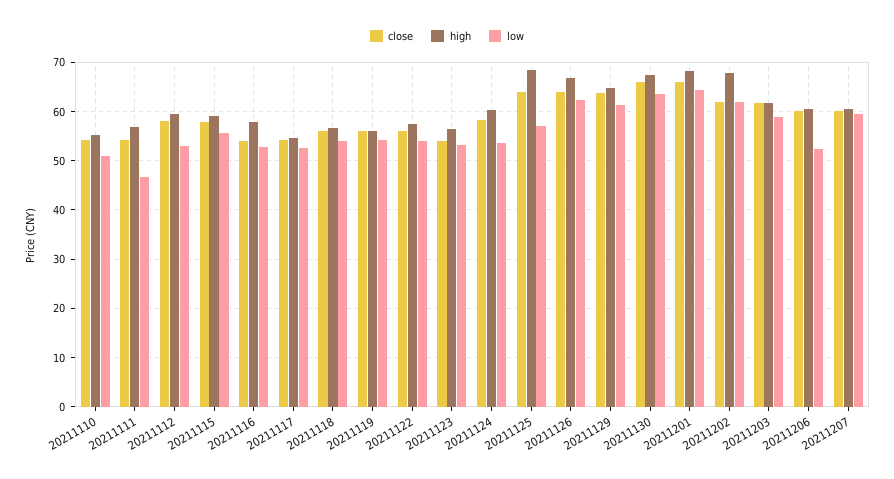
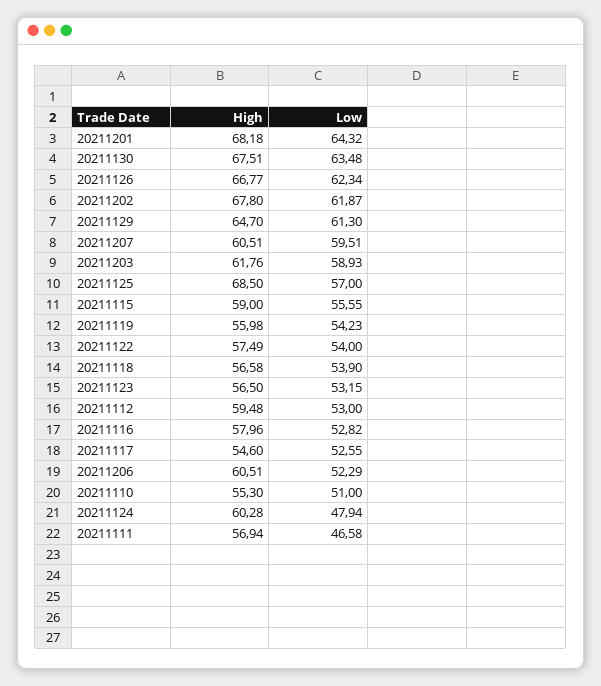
close, 20211110: 54 -> none
close, 20211111: 54 -> none
close, 20211112: 58 -> none
close, 20211115: 58 -> none
close, 20211116: 54 -> none
close, 20211117: 54 -> none
close, 20211118: 56 -> none
close, 20211119: 56 -> none
close, 20211122: 56 -> none
close, 20211123: 54 -> none
close, 20211124: 58 -> none
low, 20211124: 54 -> 47.94
close, 20211125: 64 -> none
close, 20211126: 64 -> none
close, 20211129: 64 -> none
close, 20211130: 66 -> none
close, 20211201: 66 -> none
close, 20211202: 62 -> none
close, 20211203: 62 -> none
close, 20211206: 60 -> none
close, 20211207: 60 -> none

